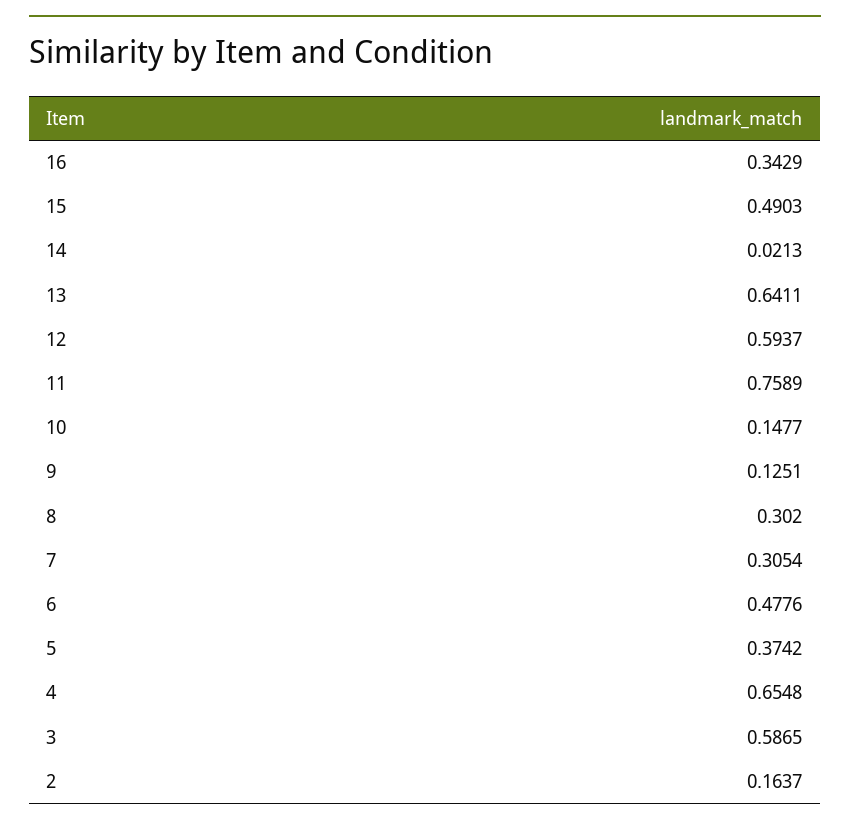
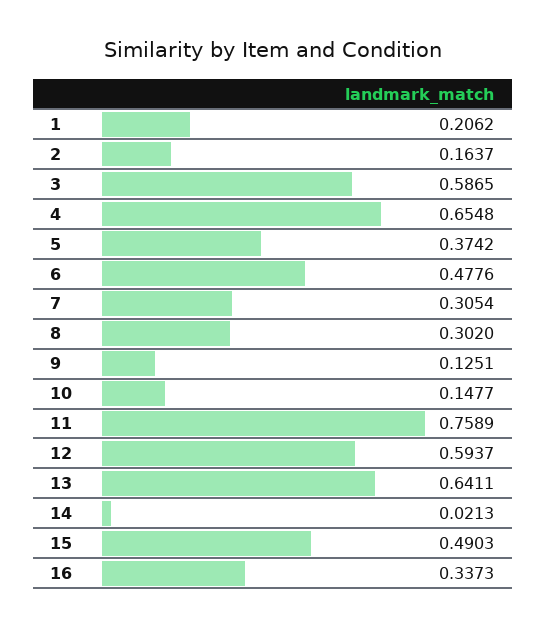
16: 0.3429 -> 0.3373
1: none -> 0.2062

